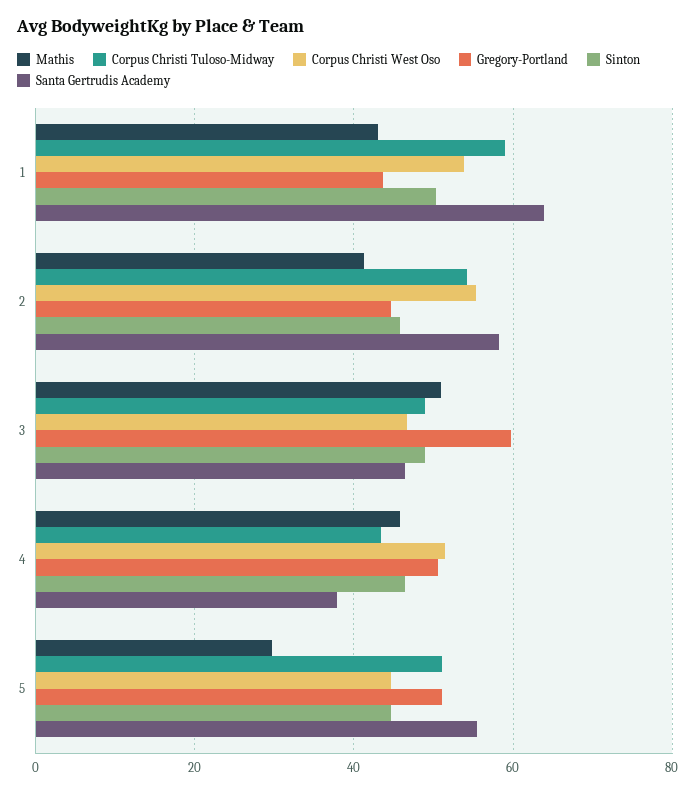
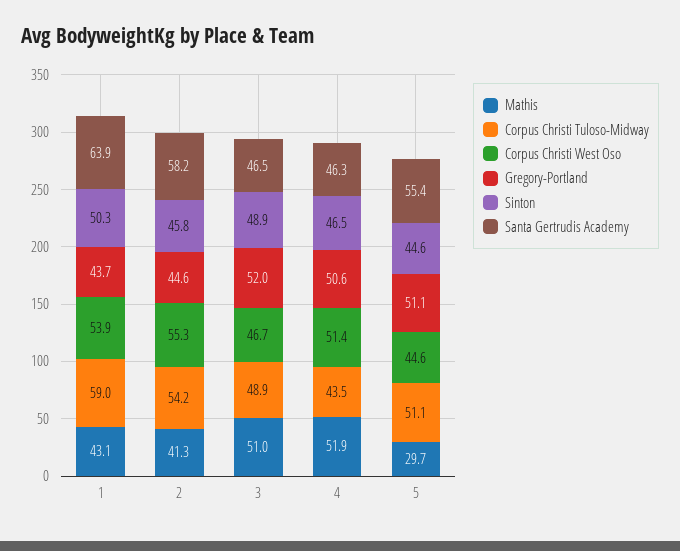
Gregory-Portland, 3: 60 -> 52
Mathis, 4: 46 -> 51.9
Santa Gertrudis Academy, 4: 38 -> 46.3

